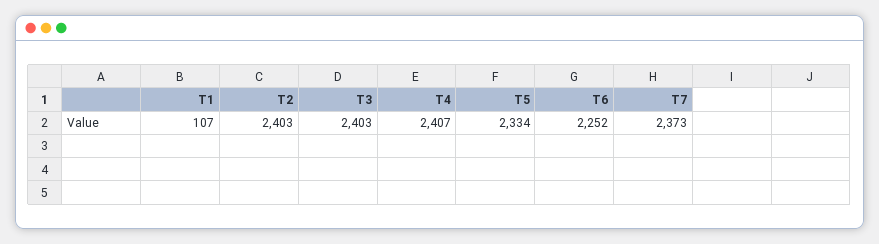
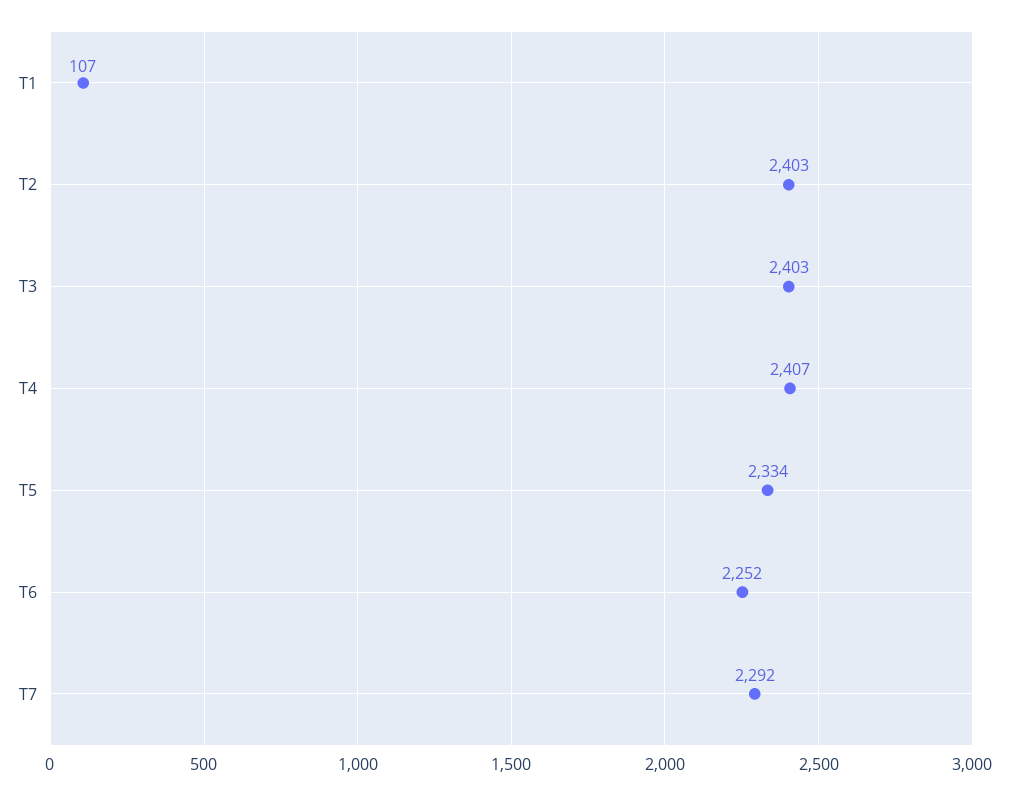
T7: 2373 -> 2292

